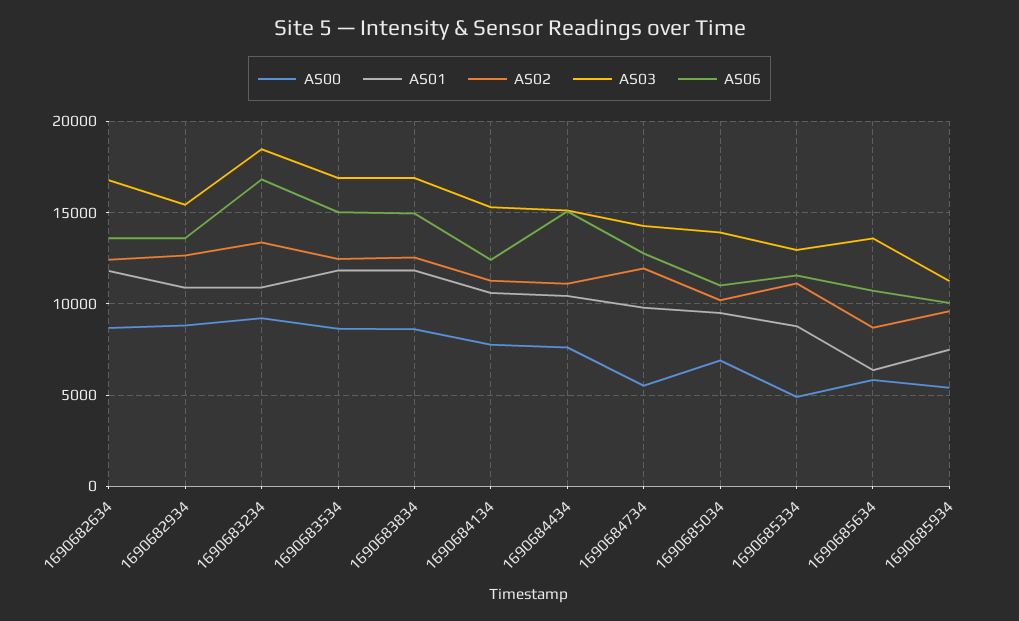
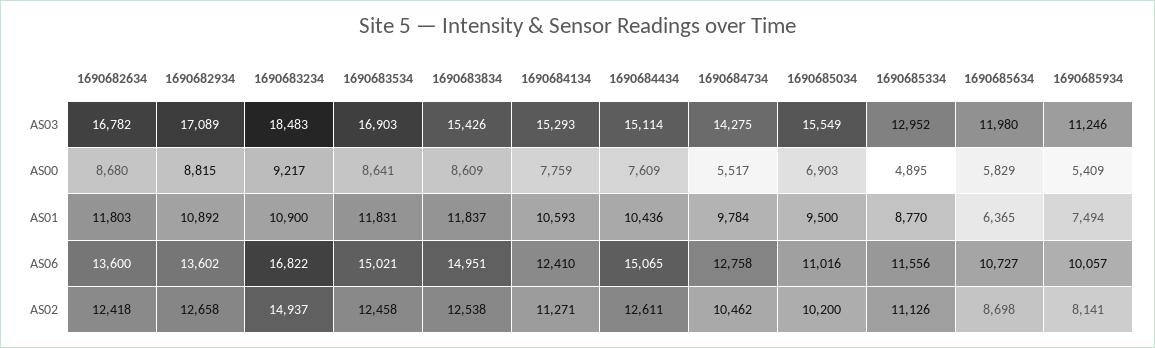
AS03, 1690682934: 15500 -> 17089
AS02, 1690683234: 13500 -> 14937
AS03, 1690683834: 17000 -> 15426
AS02, 1690684434: 11000 -> 12611
AS02, 1690684734: 12000 -> 10462
AS03, 1690685034: 14000 -> 15549
AS03, 1690685634: 13500 -> 11980
AS02, 1690685934: 9500 -> 8141

